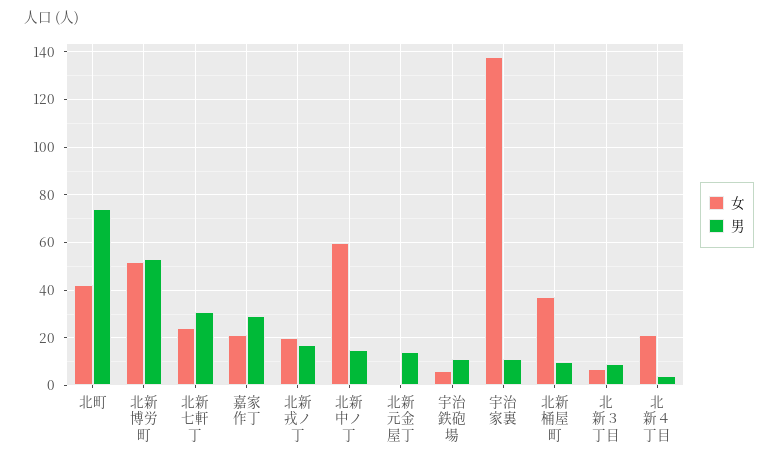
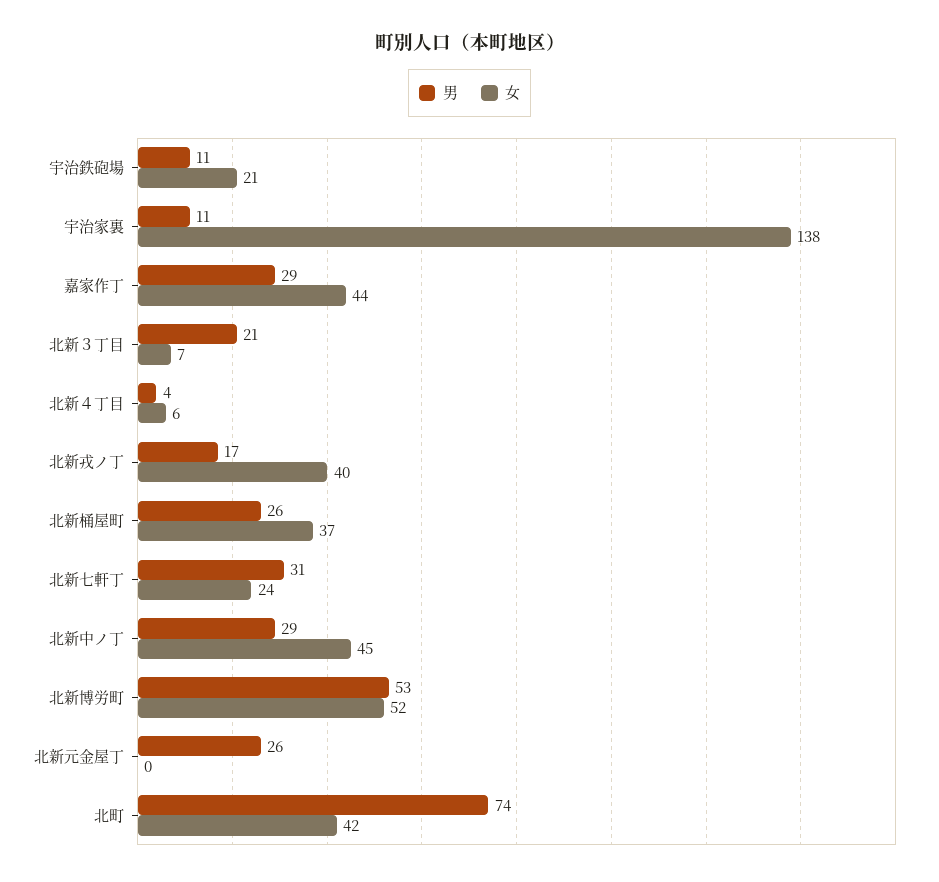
女, 嘉家作丁: 20 -> 44
女, 北新戎ノ丁: 20 -> 40
女, 北新中ノ丁: 60 -> 45
男, 北新中ノ丁: 15 -> 29
男, 北新元金屋丁: 15 -> 26
女, 宇治鉄砲場: 5 -> 21
男, 北新桶屋町: 10 -> 26
男, 北新３丁目: 10 -> 21
女, 北新４丁目: 20 -> 6

